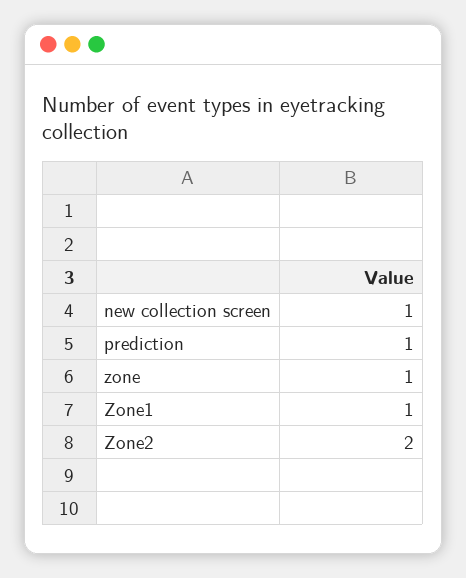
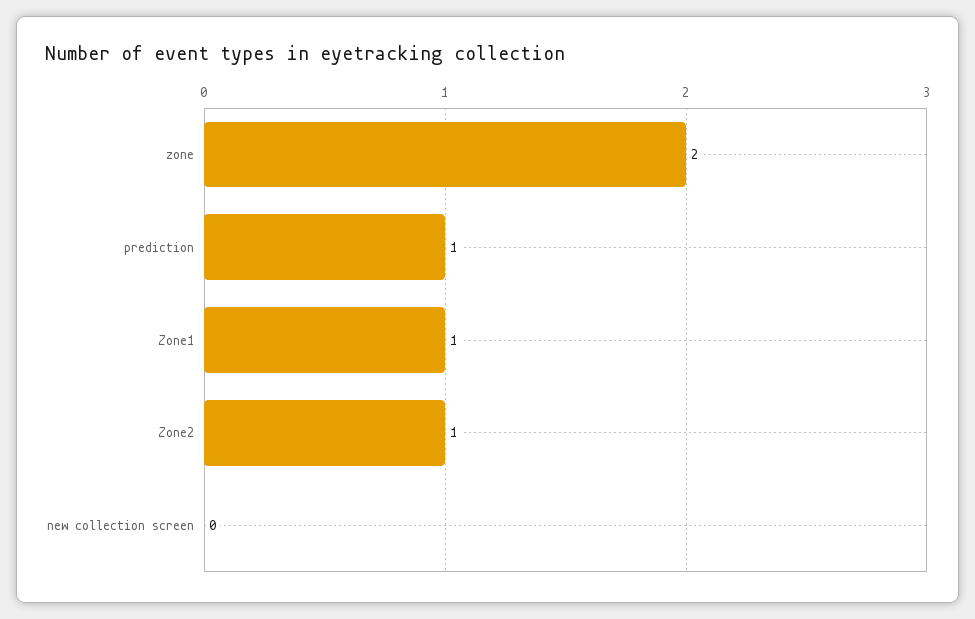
new collection screen: 1 -> 0
zone: 1 -> 2
Zone2: 2 -> 1

